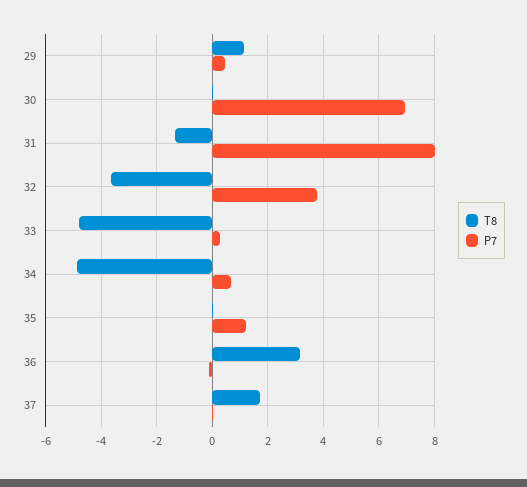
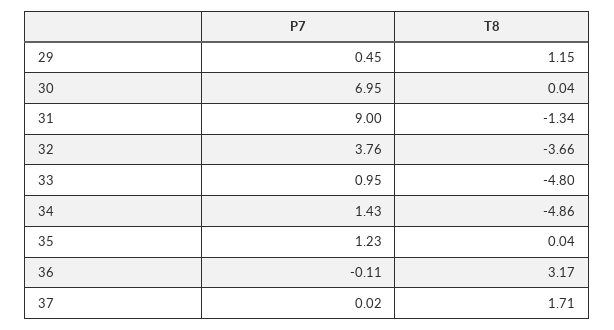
P7, 31: 8 -> 9
P7, 33: 0.25 -> 0.95
P7, 34: 0.75 -> 1.43

